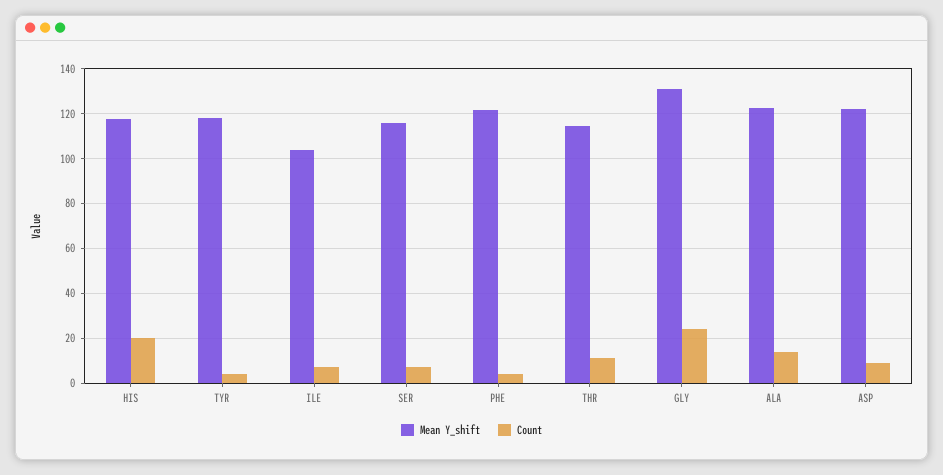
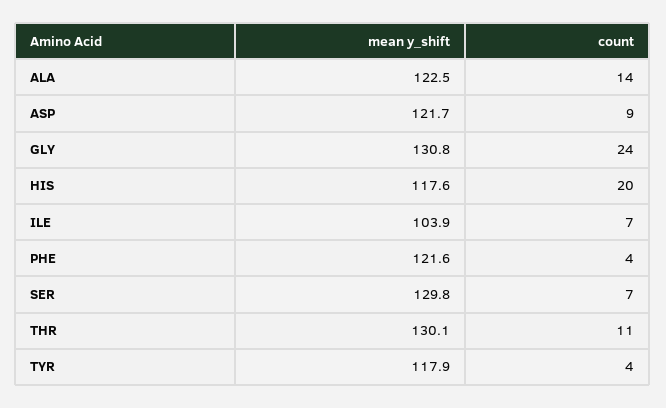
Mean Y_shift, SER: 115 -> 129.8
Mean Y_shift, THR: 115 -> 130.1

